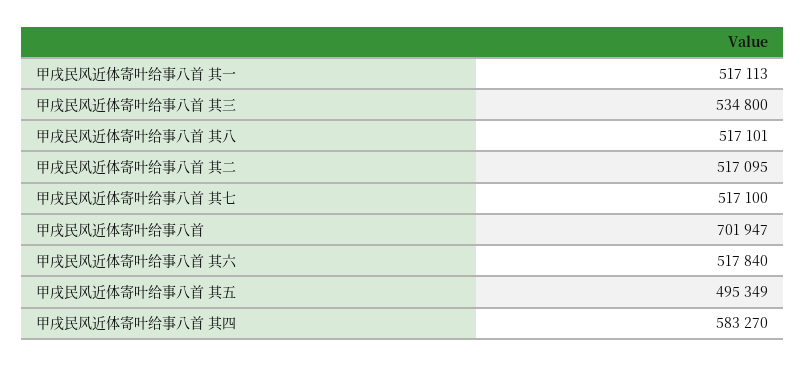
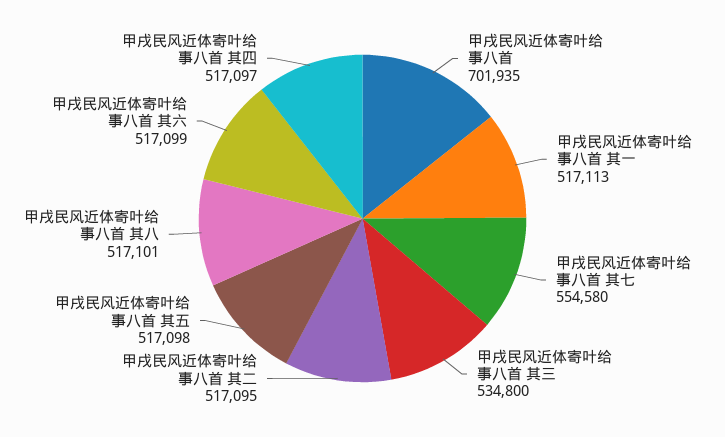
甲戌民风近体寄叶给事八首 其七: 517100 -> 554580
甲戌民风近体寄叶给事八首: 701947 -> 701935
甲戌民风近体寄叶给事八首 其六: 517840 -> 517099
甲戌民风近体寄叶给事八首 其五: 495349 -> 517098
甲戌民风近体寄叶给事八首 其四: 583270 -> 517097

